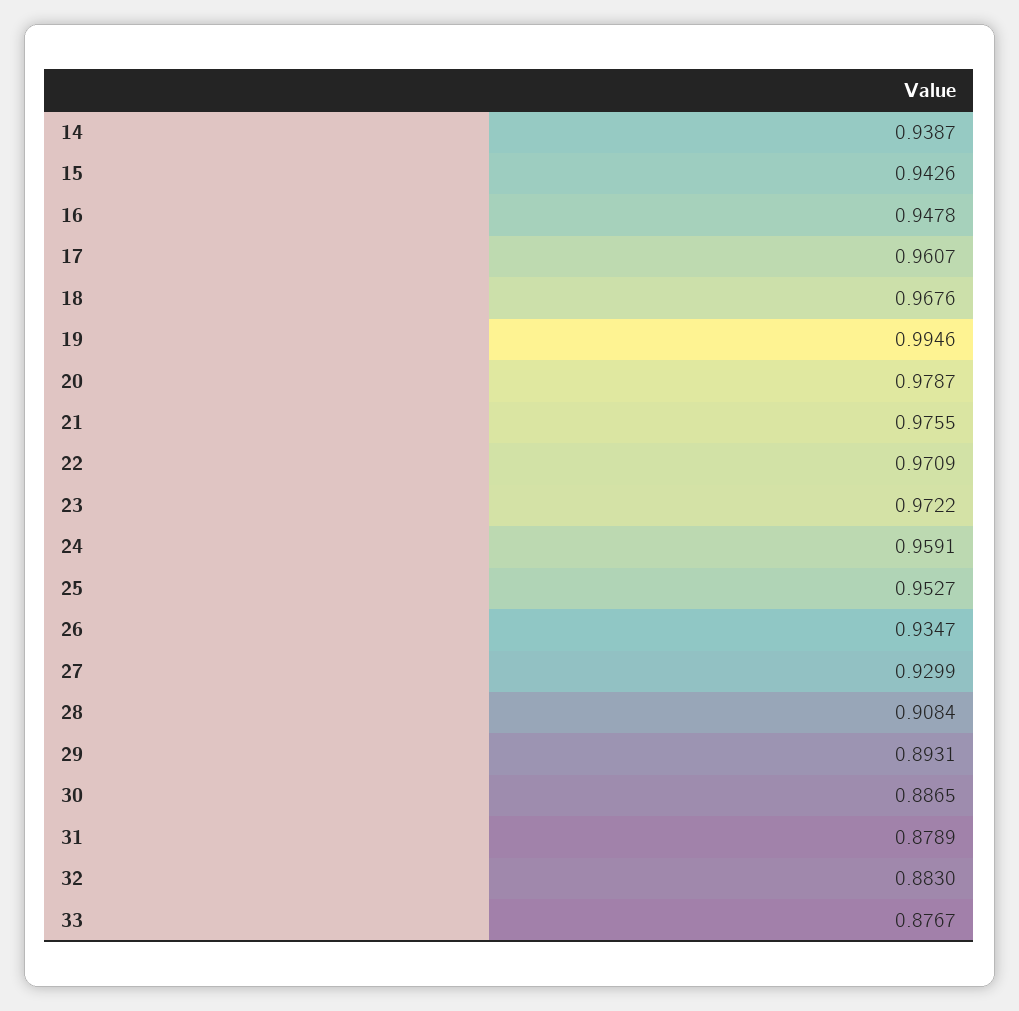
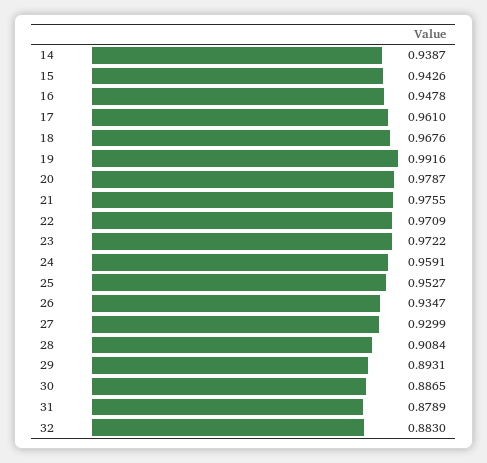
17: 0.9607 -> 0.961
19: 0.9946 -> 0.9916
33: 0.8767 -> none

